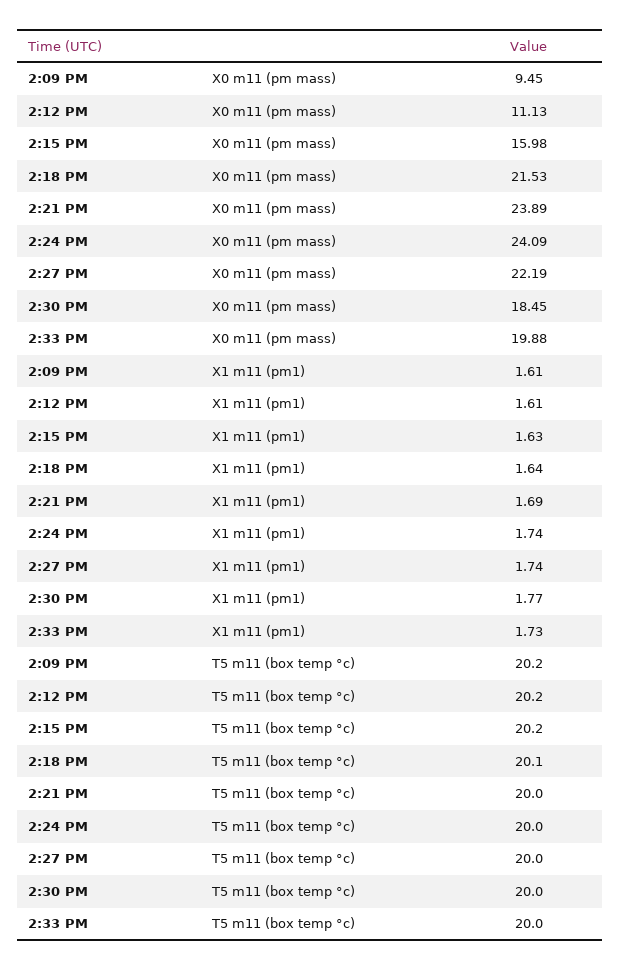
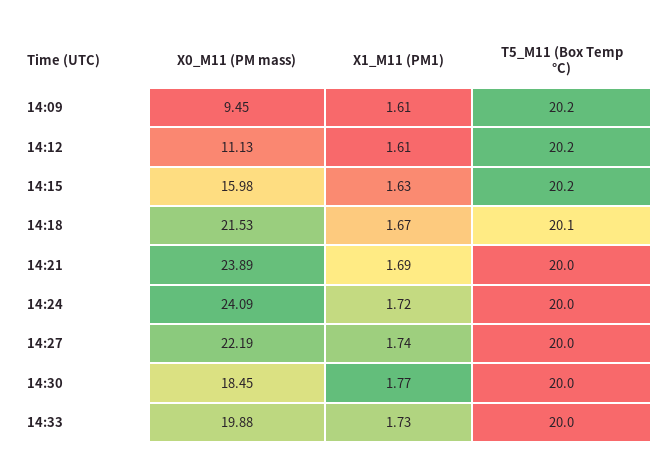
2:18 PM, X1 m11 (pm1): 1.64 -> 1.67
2:24 PM, X1 m11 (pm1): 1.74 -> 1.72

